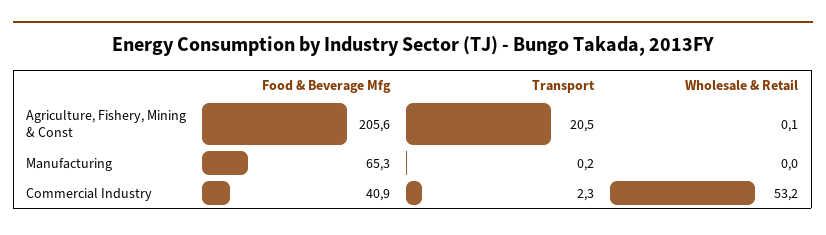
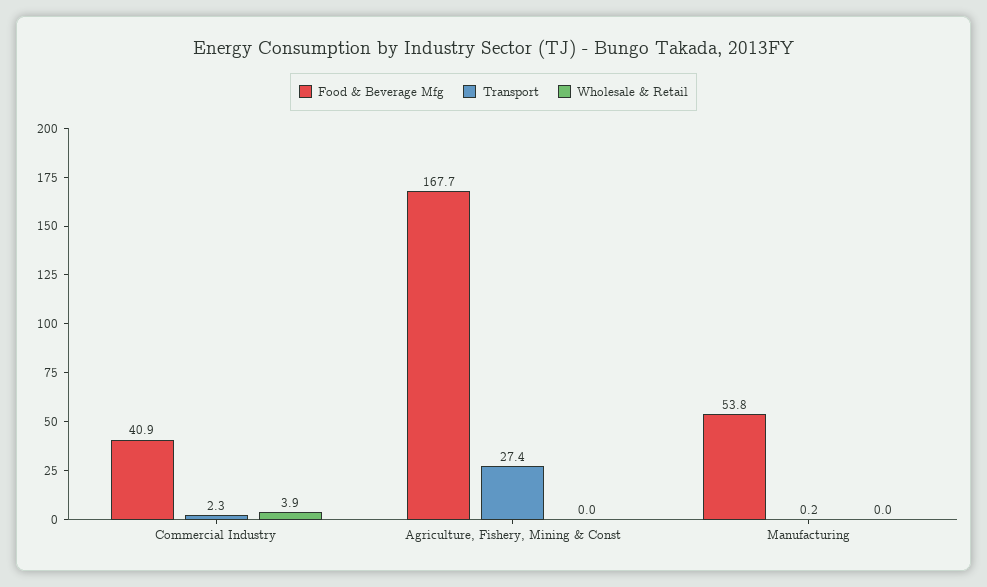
Food & Beverage Mfg, Agriculture, Fishery, Mining & Const: 205.6 -> 167.7
Transport, Agriculture, Fishery, Mining & Const: 20.5 -> 27.4
Wholesale & Retail, Agriculture, Fishery, Mining & Const: 0.1 -> 0
Food & Beverage Mfg, Manufacturing: 65.3 -> 53.8
Wholesale & Retail, Commercial Industry: 53.2 -> 3.9

